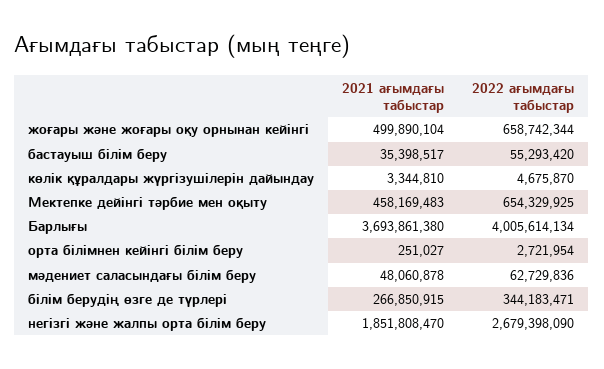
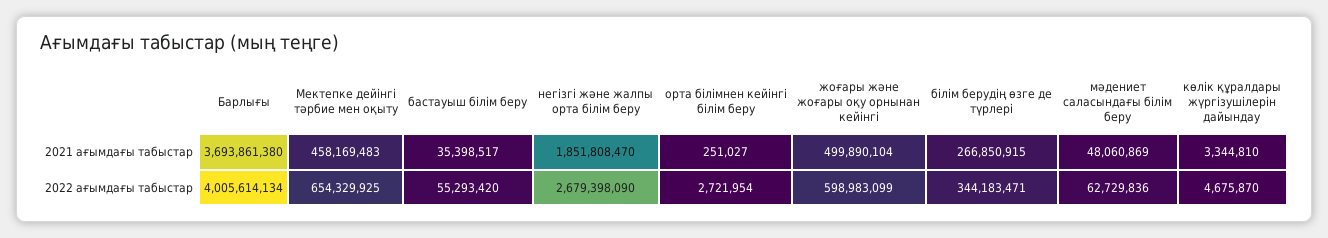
2022 ағымдағы табыстар, жоғары және жоғары оқу орнынан кейінгі: 658742344 -> 598983099
2021 ағымдағы табыстар, мәдениет саласындағы білім беру: 48060878 -> 48060869

